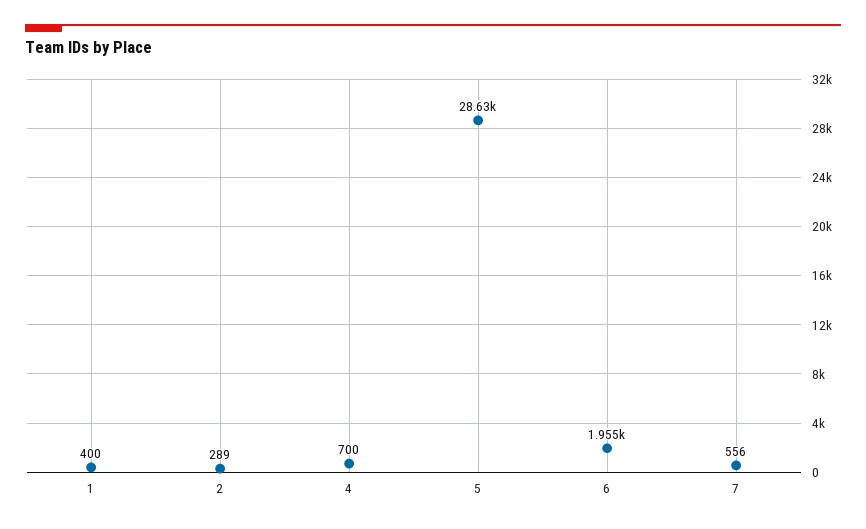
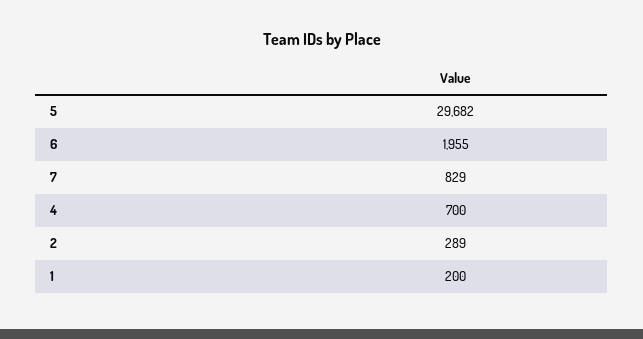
1: 400 -> 200
5: 28630 -> 29682
7: 556 -> 829

